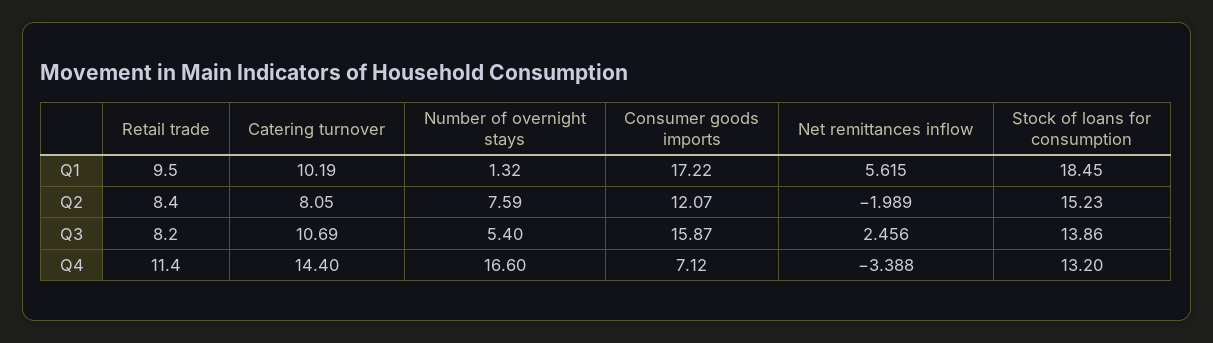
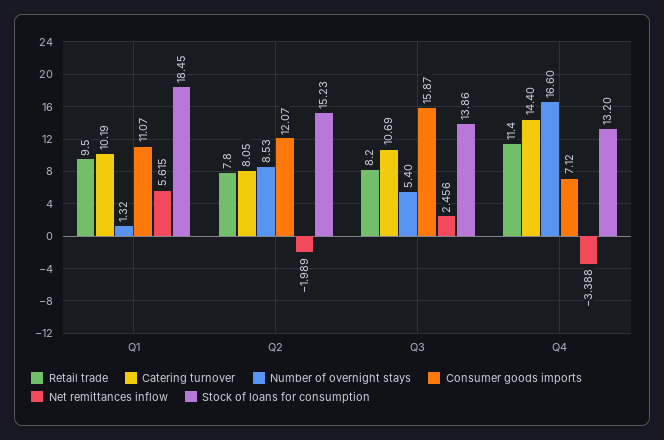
Consumer goods imports, Q1: 17.22 -> 11.07
Retail trade, Q2: 8.4 -> 7.8
Number of overnight stays, Q2: 7.59 -> 8.53

